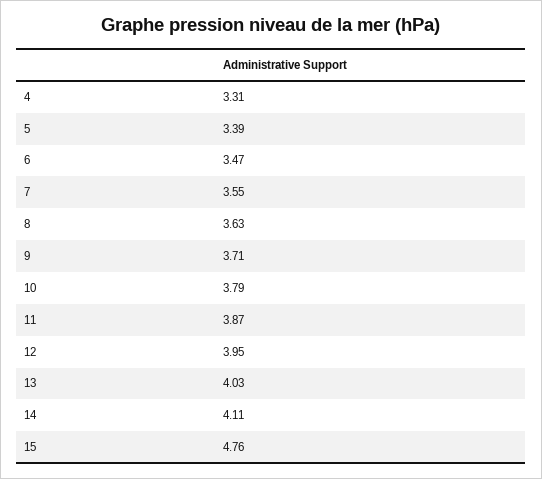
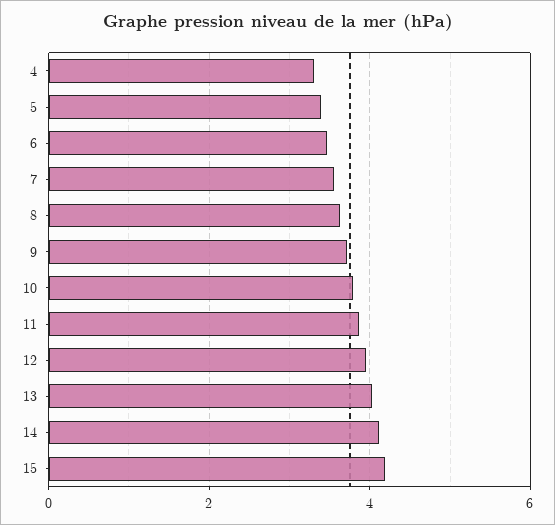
15: 4.76 -> 4.2

